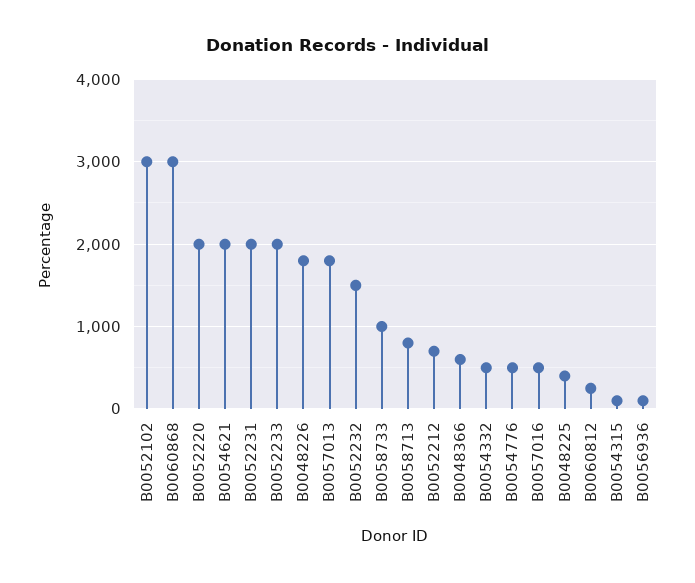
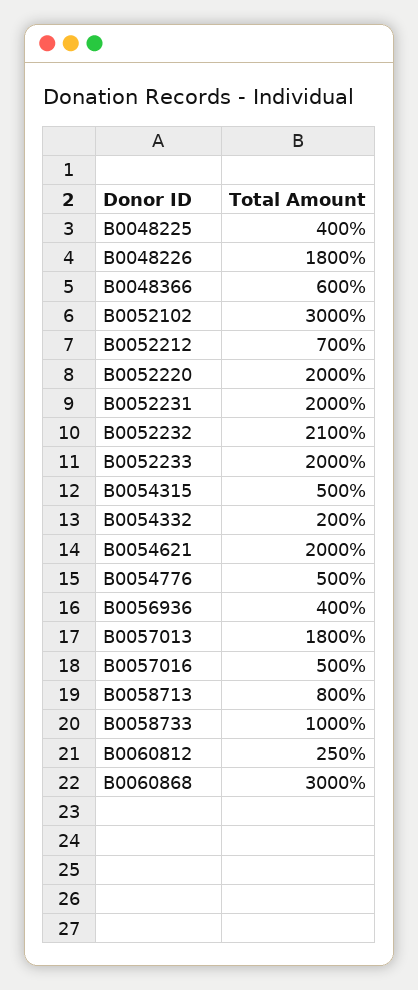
B0052232: 1500 -> 2100
B0054332: 500 -> 200
B0054315: 100 -> 500
B0056936: 100 -> 400

